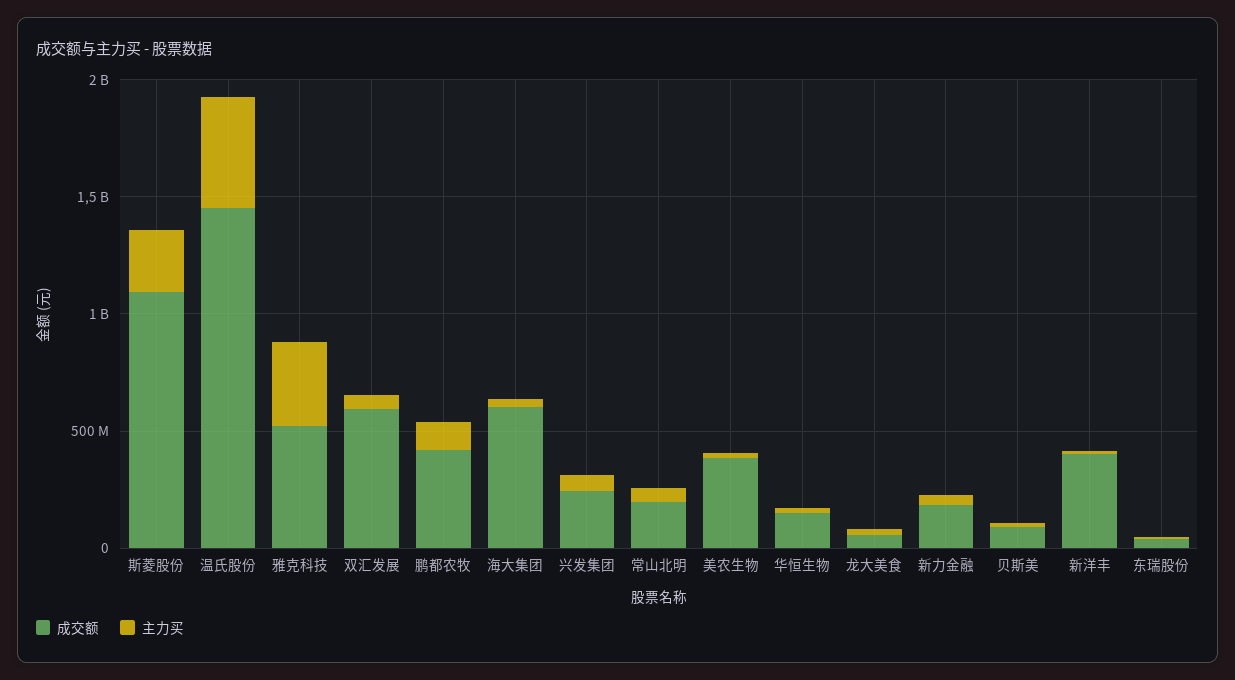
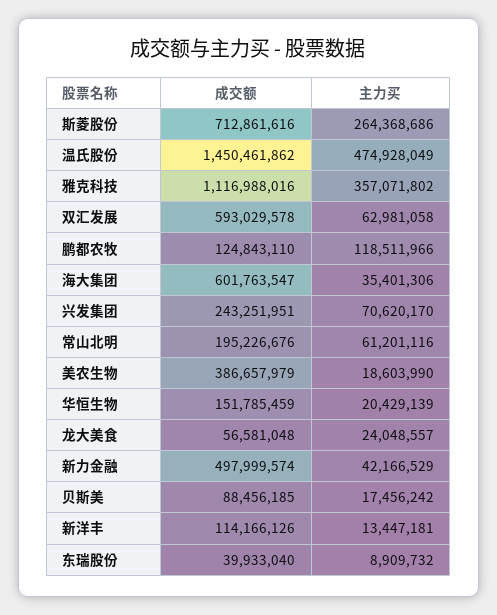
成交额, 斯菱股份: 1100000000 -> 712861616
成交额, 雅克科技: 500000000 -> 1116988016
成交额, 鹏都农牧: 400000000 -> 124843110
成交额, 新力金融: 200000000 -> 497999574
成交额, 新洋丰: 400000000 -> 114166126

